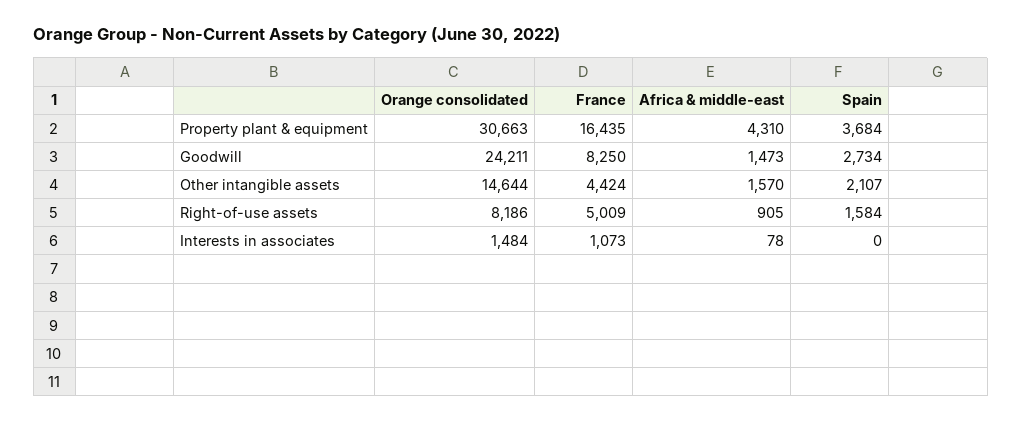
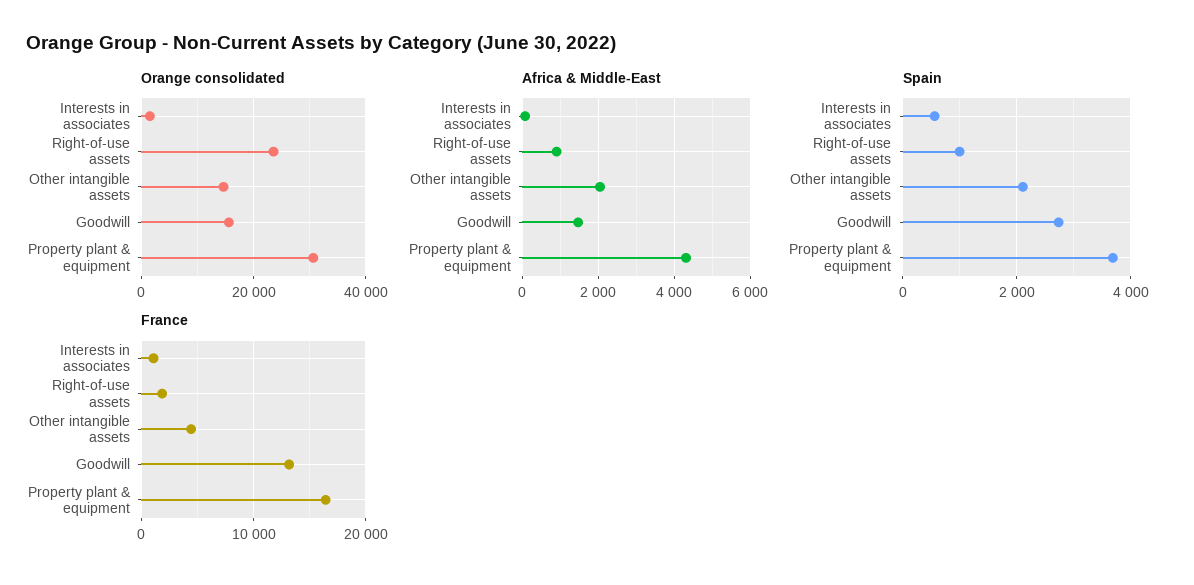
Orange consolidated, Goodwill: 24211 -> 16000
France, Goodwill: 8250 -> 13000
Africa & middle-east, Other intangible assets: 1570 -> 2000
Orange consolidated, Right-of-use assets: 8186 -> 24000
France, Right-of-use assets: 5009 -> 2000
Spain, Right-of-use assets: 1584 -> 1000
Spain, Interests in associates: 0 -> 600

